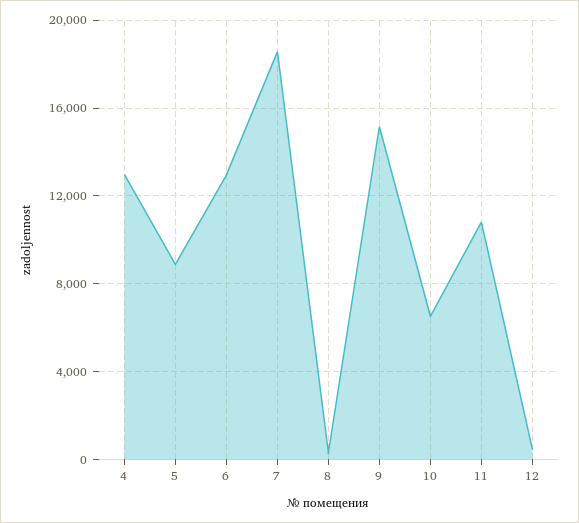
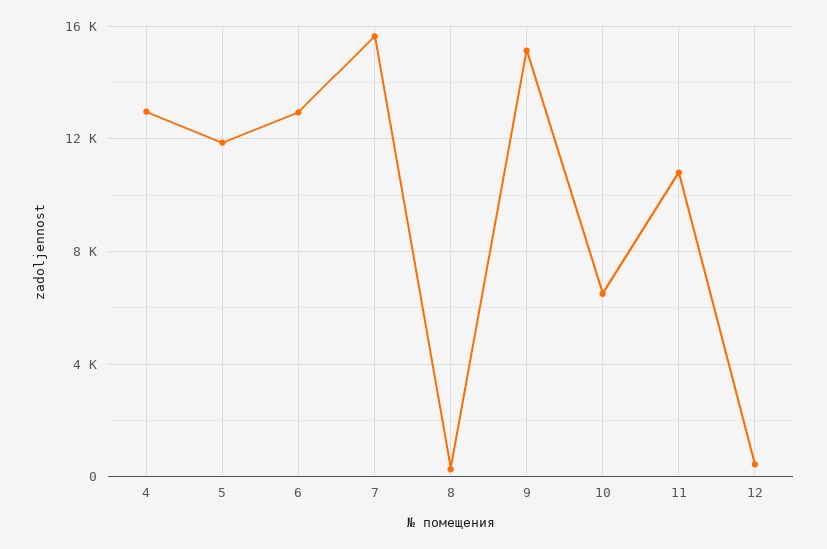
5: 9000 -> 12000
7: 18500 -> 15500

